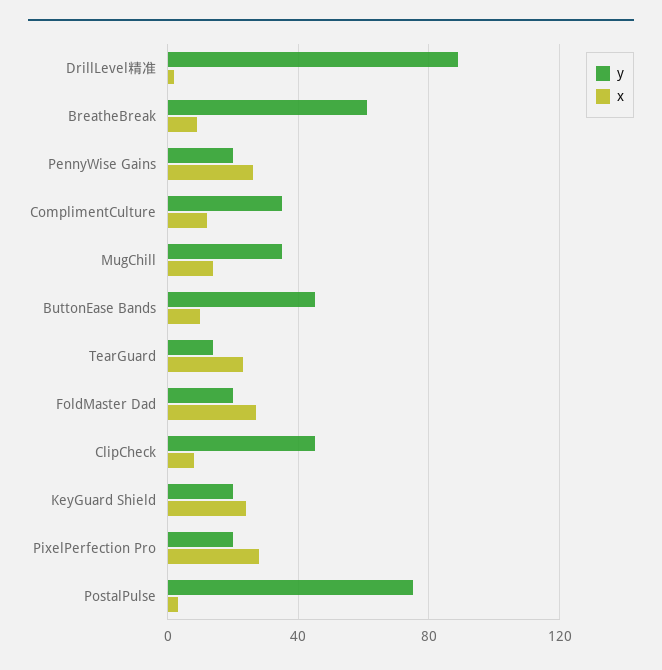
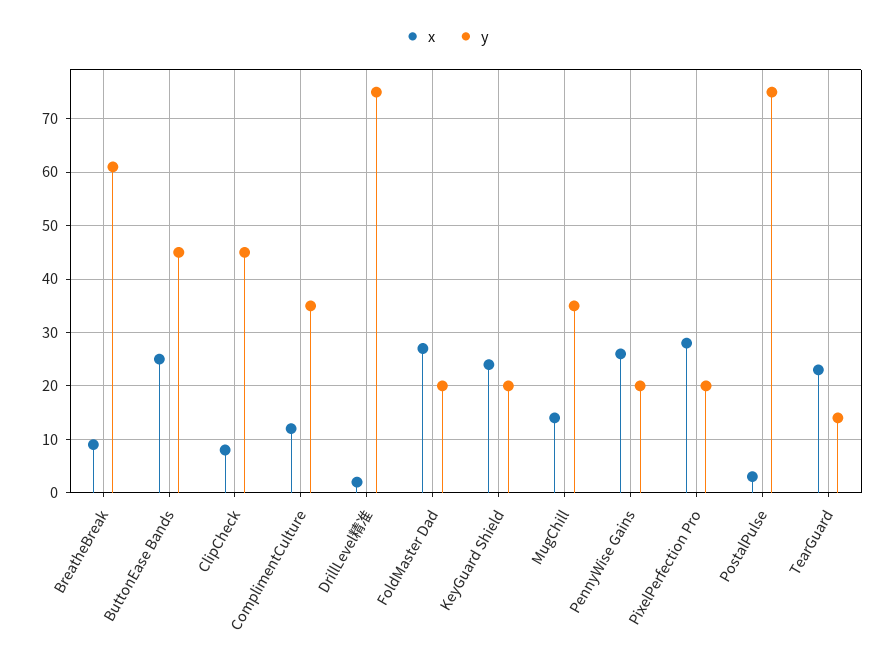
y, DrillLevel精准: 90 -> 75
x, ButtonEase Bands: 10 -> 25

